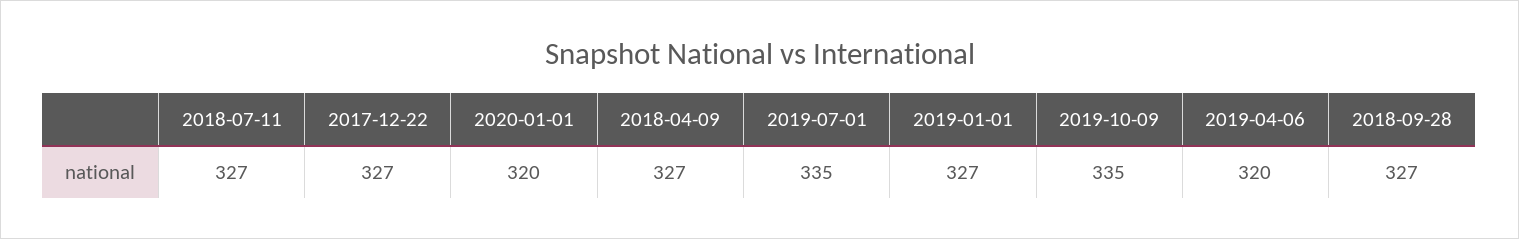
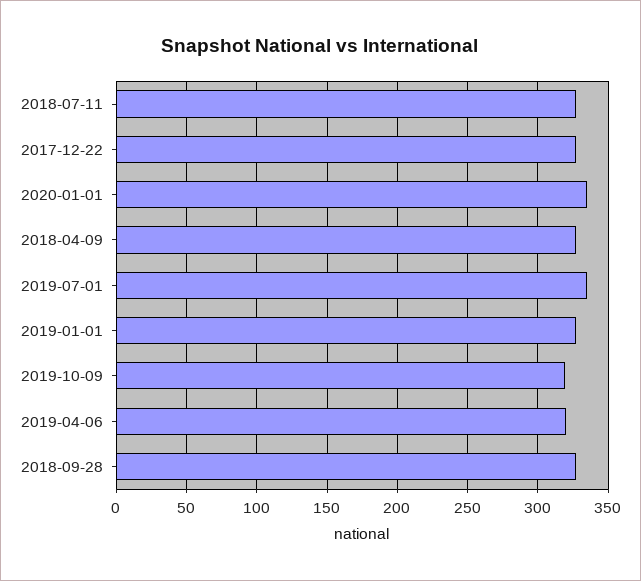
2020-01-01: 320 -> 335
2019-10-09: 335 -> 320

